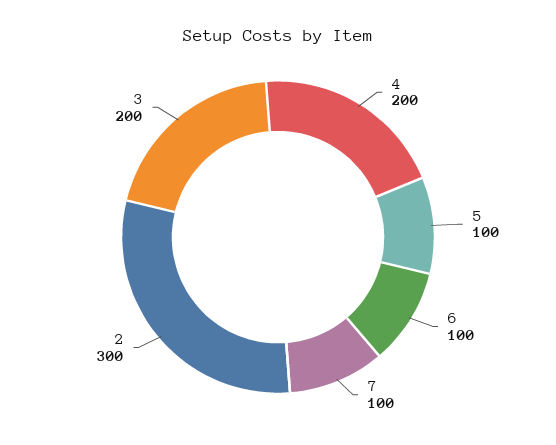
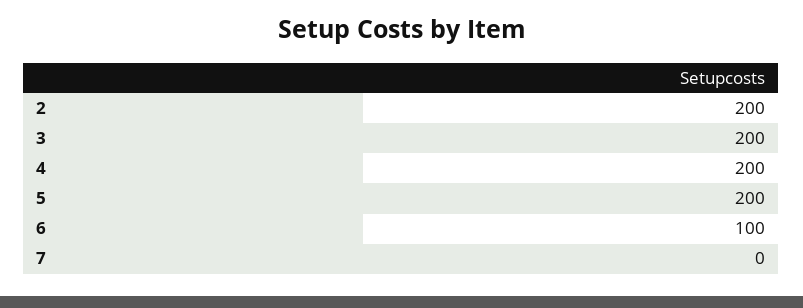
5: 100 -> 200
7: 100 -> 0
2: 300 -> 200

